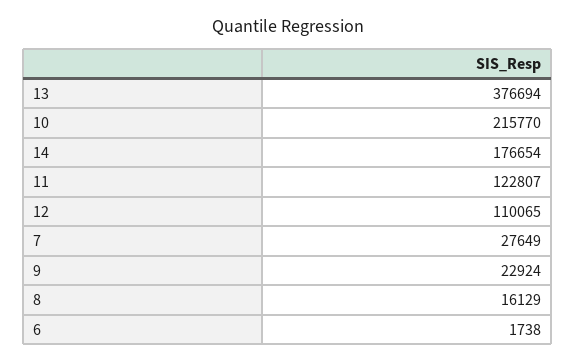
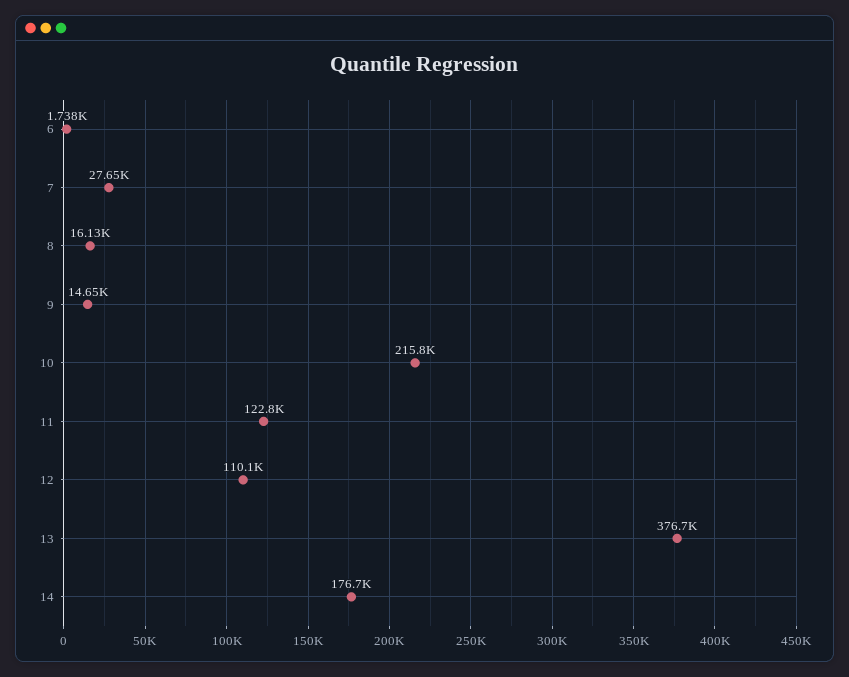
9: 22924 -> 14650

